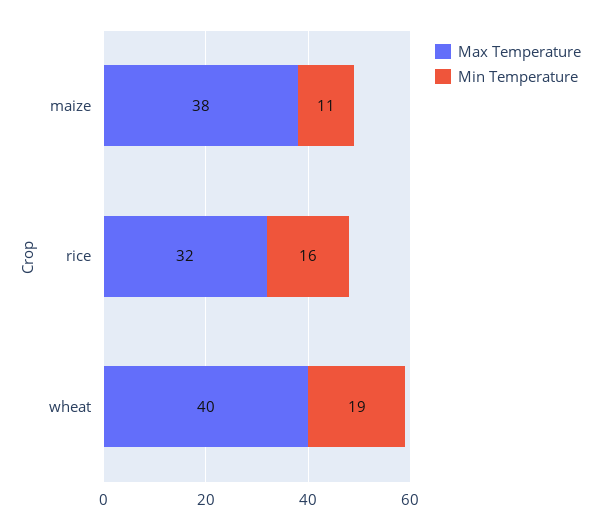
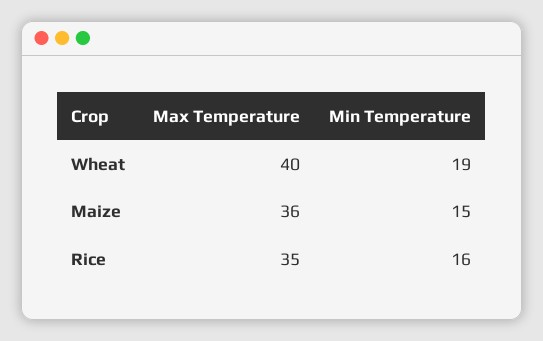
Max Temperature, maize: 38 -> 36
Min Temperature, maize: 11 -> 15
Max Temperature, rice: 32 -> 35

